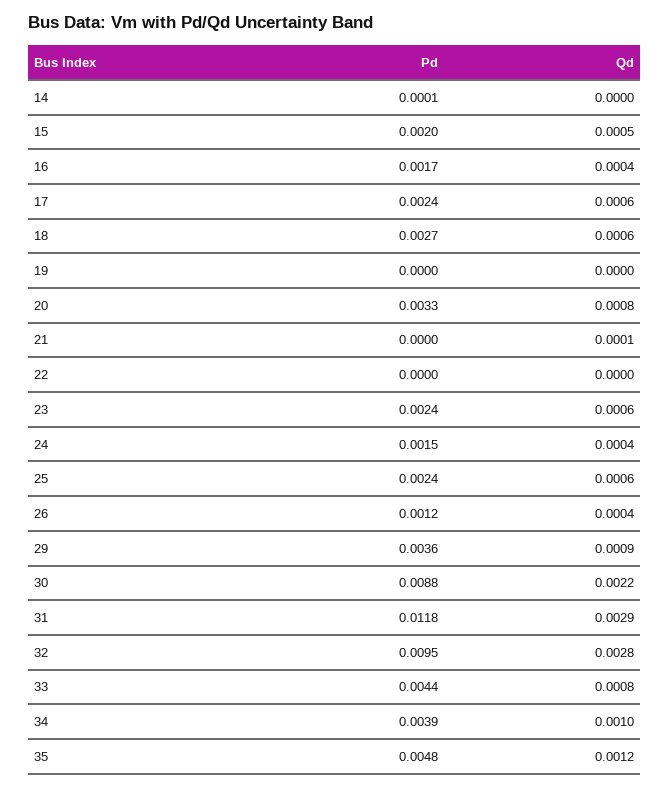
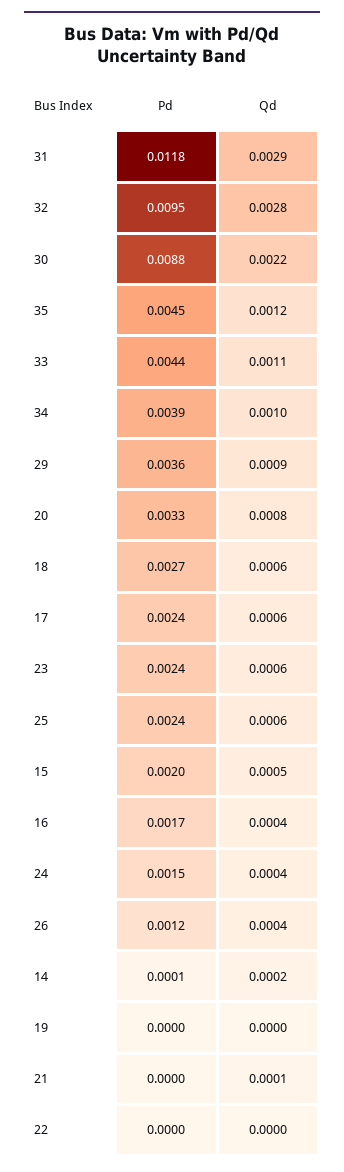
Qd, 14: 0 -> 0.0002
Qd, 33: 0.0008 -> 0.0011
Pd, 35: 0.0048 -> 0.0045

